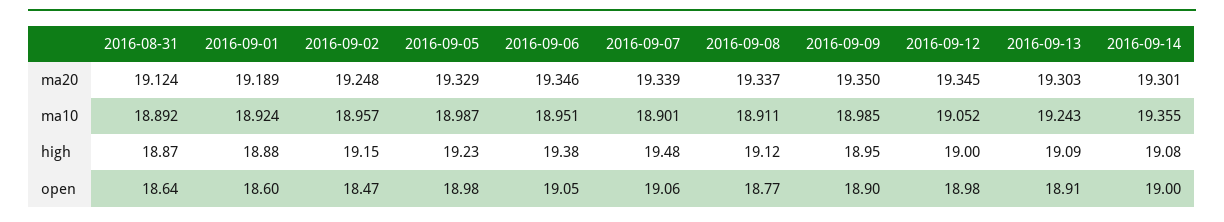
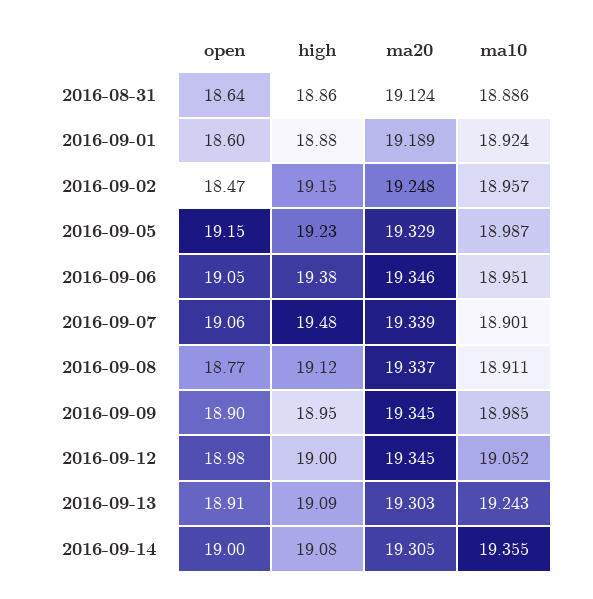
2016-09-09, ma20: 19.35 -> 19.345
2016-09-14, ma20: 19.301 -> 19.305
2016-08-31, ma10: 18.892 -> 18.886
2016-08-31, high: 18.87 -> 18.86
2016-09-05, open: 18.98 -> 19.15

